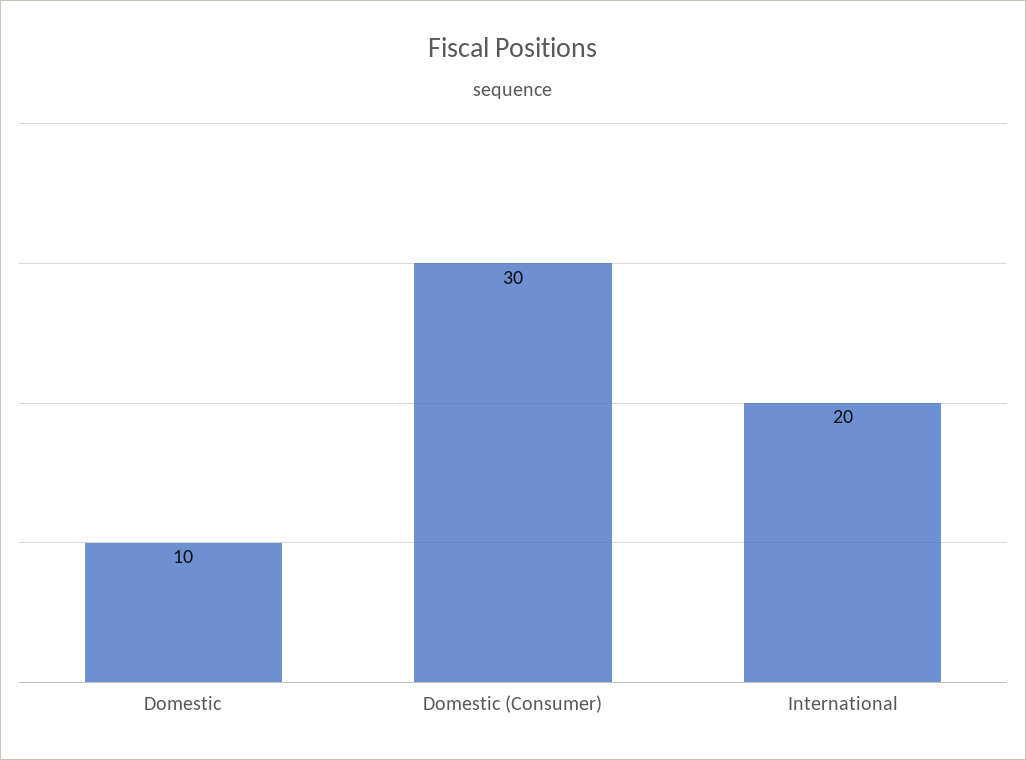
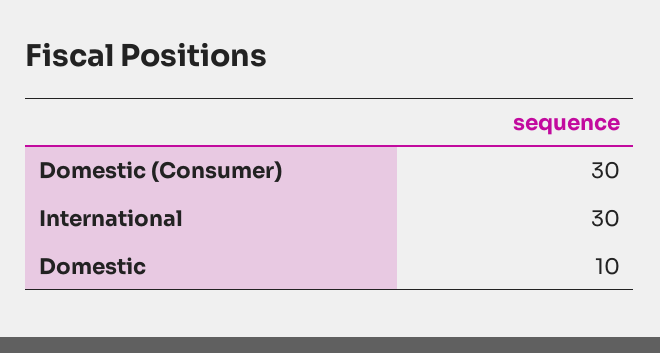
International: 20 -> 30

